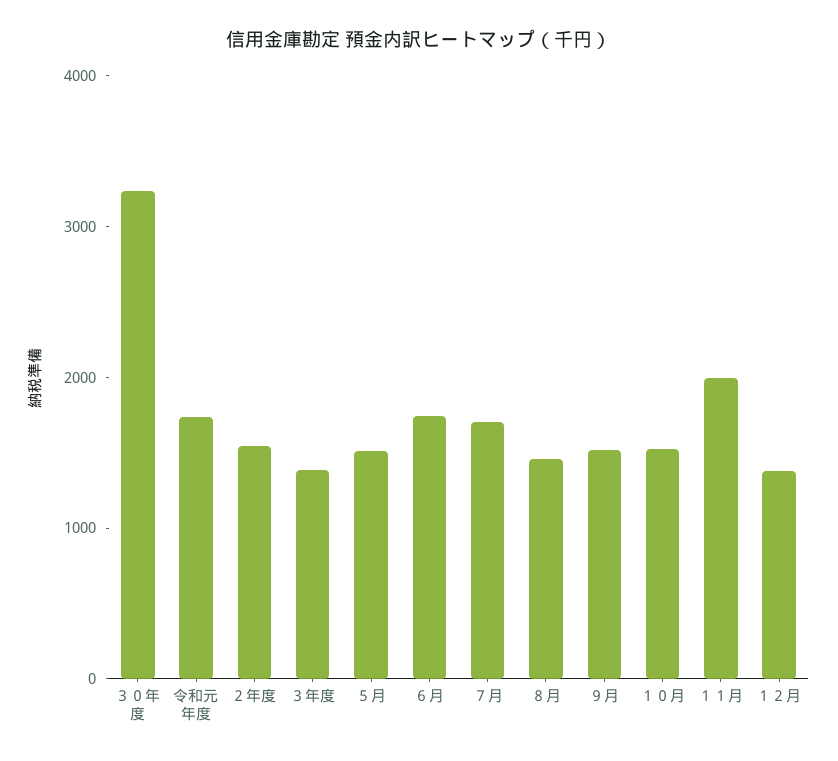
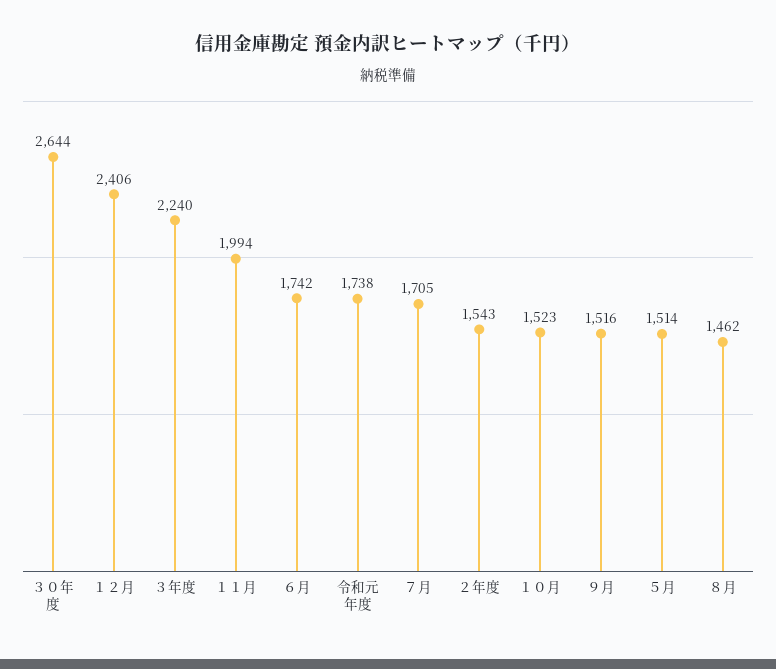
３０年度: 3200 -> 2644
３年度: 1400 -> 2240
１２月: 1400 -> 2406

